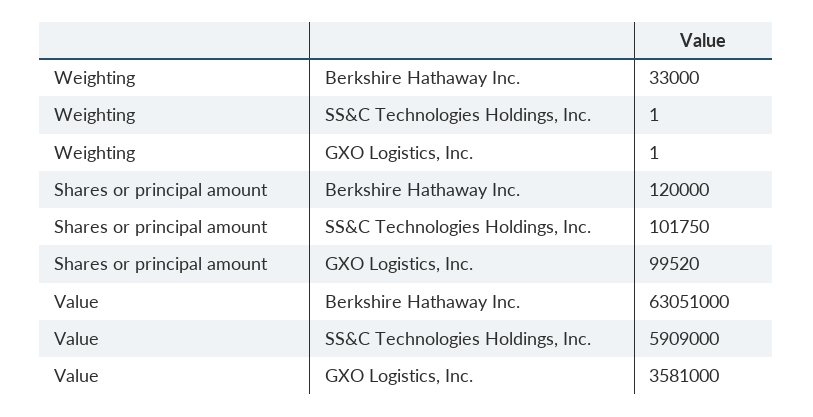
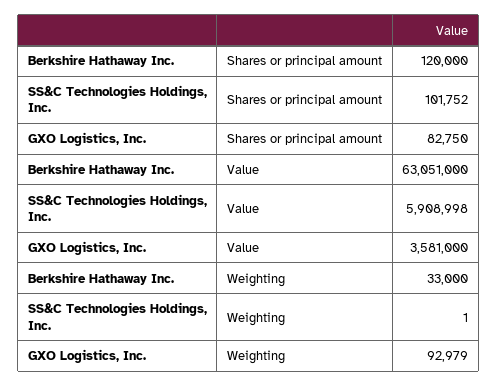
Weighting, GXO Logistics, Inc.: 1 -> 92979
Shares or principal amount, SS&C Technologies Holdings, Inc.: 101750 -> 101752
Shares or principal amount, GXO Logistics, Inc.: 99520 -> 82750
Value, SS&C Technologies Holdings, Inc.: 5909000 -> 5908998

